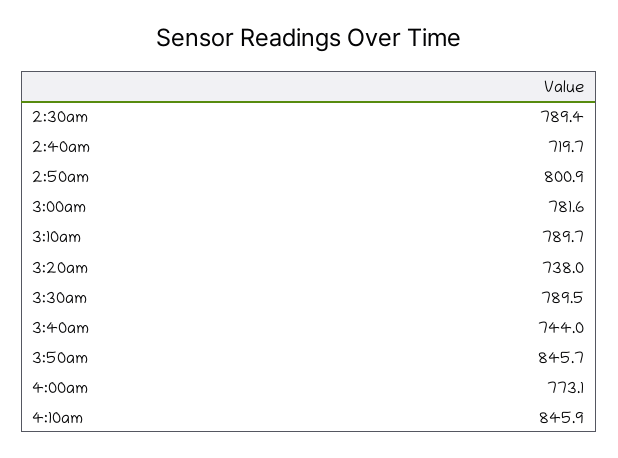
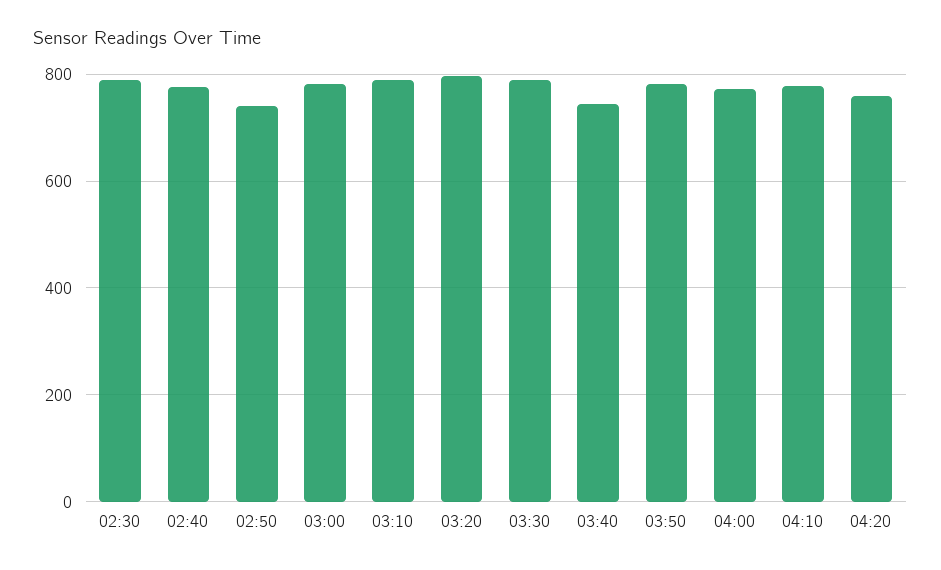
2:40am: 719.7 -> 780
2:50am: 800.9 -> 740
3:20am: 738 -> 800
3:50am: 845.7 -> 780
4:10am: 845.9 -> 780
04:20: none -> 760

